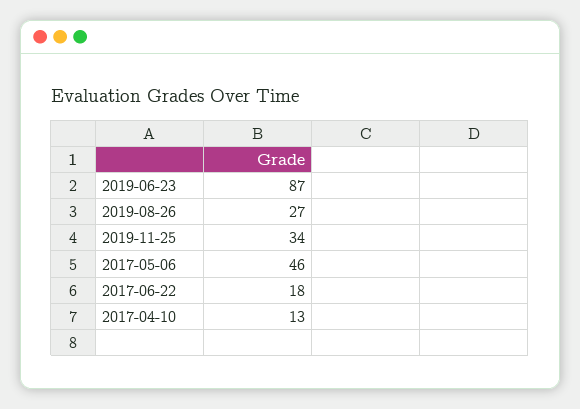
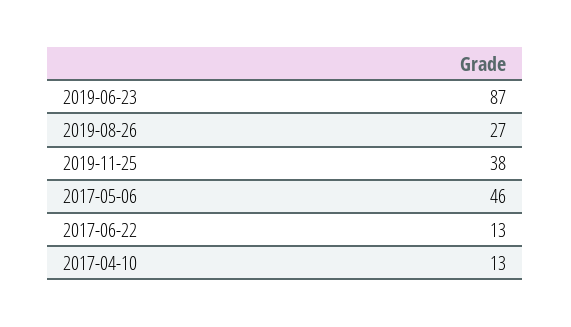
2019-11-25: 34 -> 38
2017-06-22: 18 -> 13

